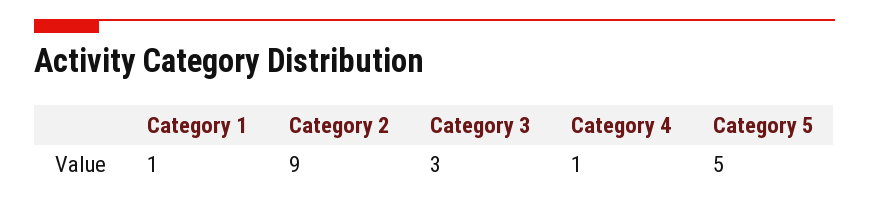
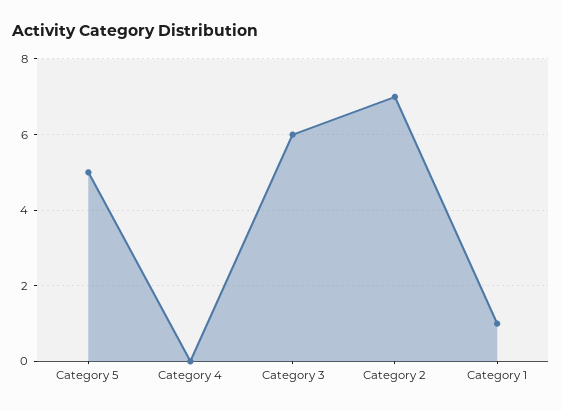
Category 2: 9 -> 7
Category 3: 3 -> 6
Category 4: 1 -> 0

